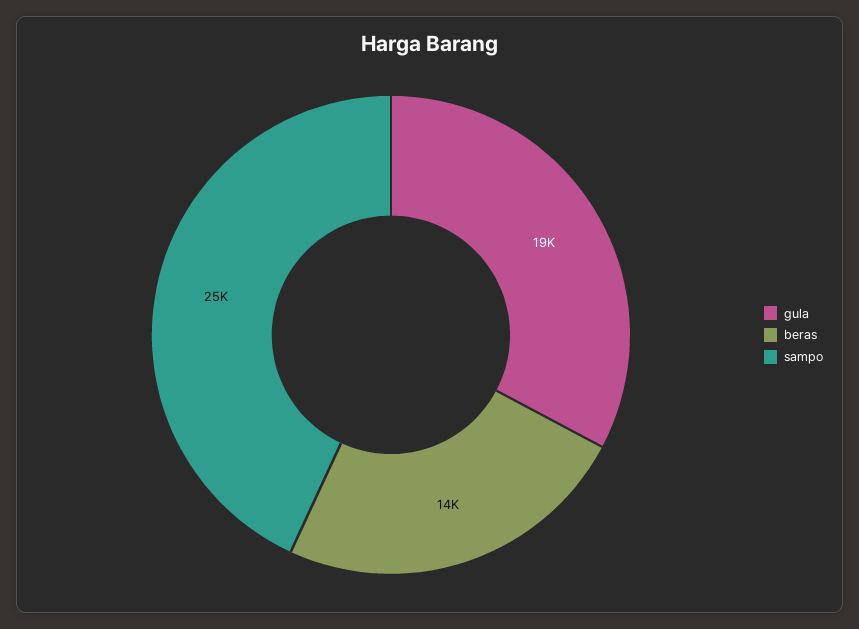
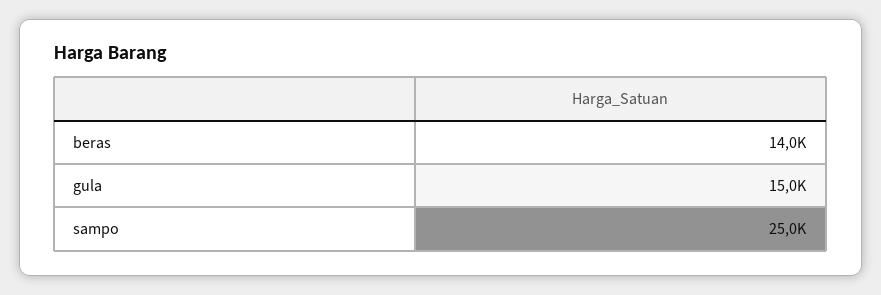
gula: 19000 -> 15000

